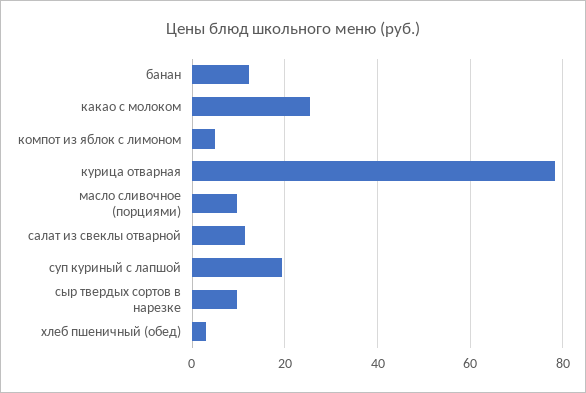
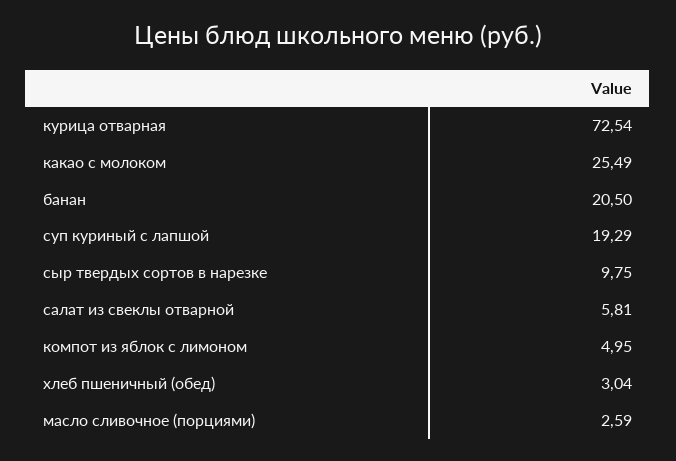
банан: 12 -> 20.5
курица отварная: 78 -> 72.54
масло сливочное (порциями): 10 -> 2.59
салат из свеклы отварной: 12 -> 5.81

